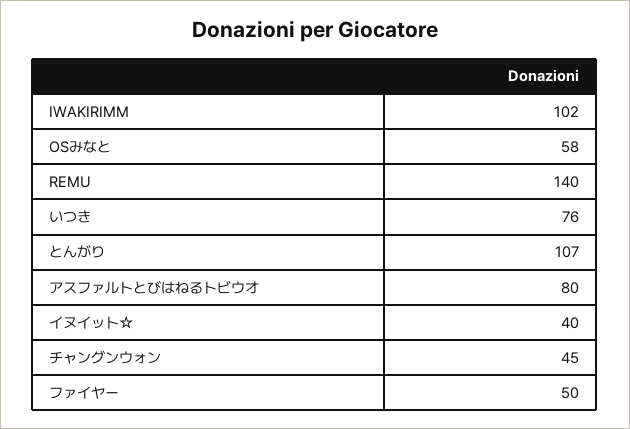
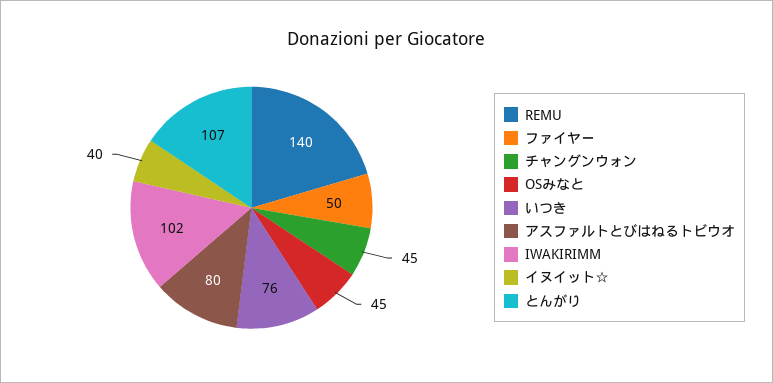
OSみなと: 58 -> 45

